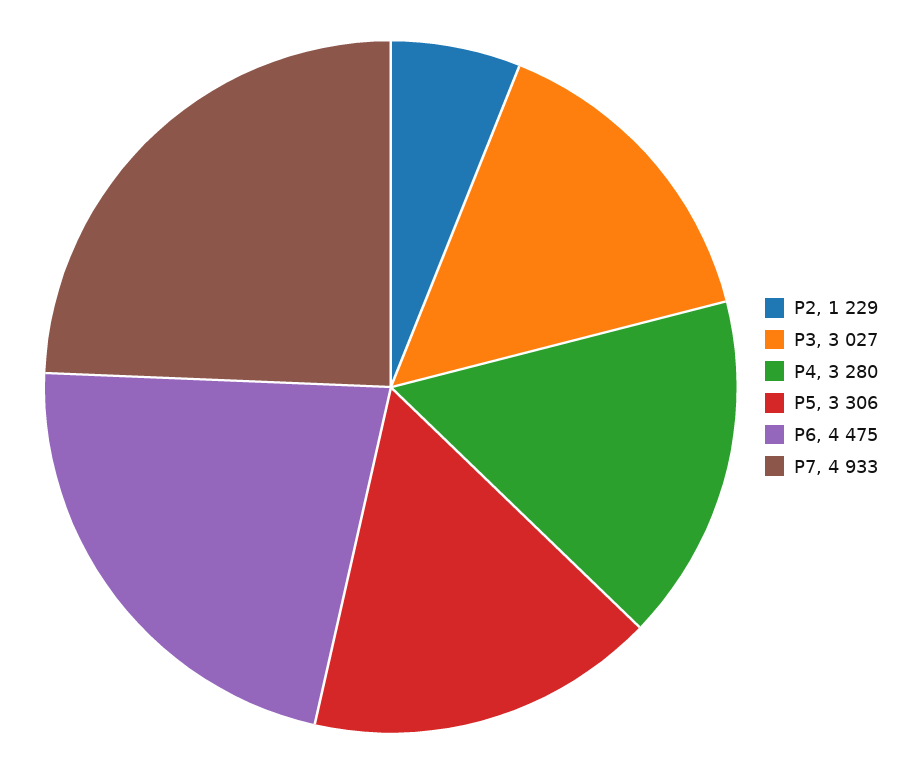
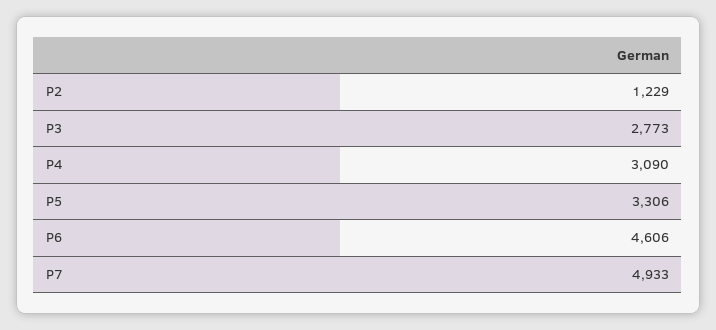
P3: 3027 -> 2773
P4: 3280 -> 3090
P6: 4475 -> 4606

